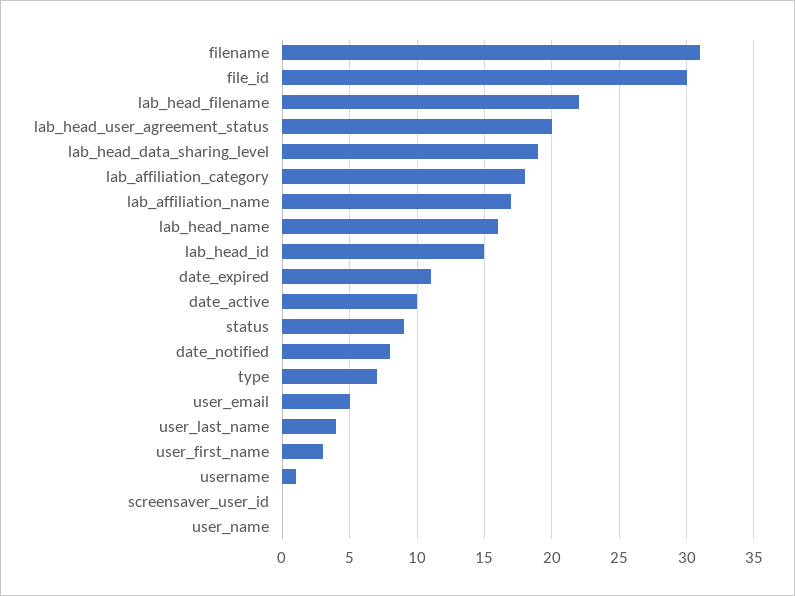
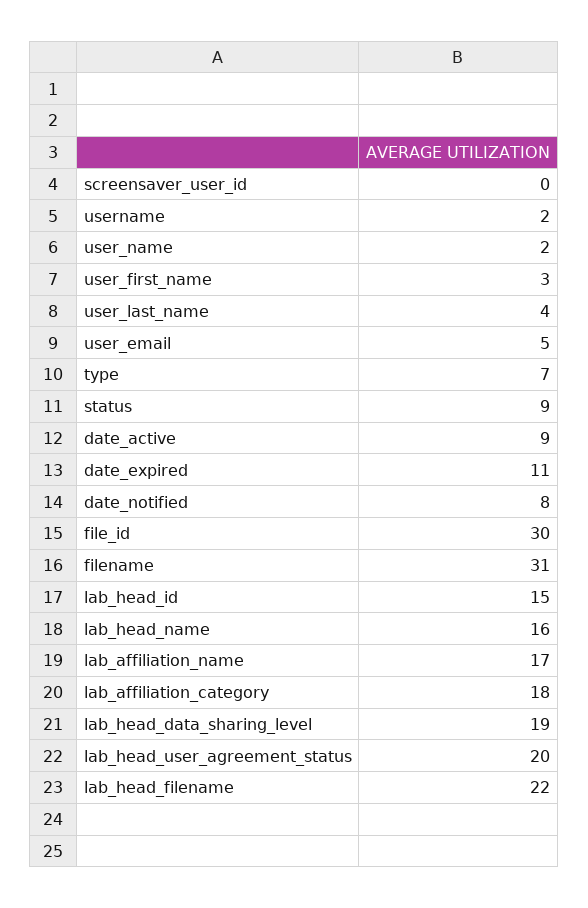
date_active: 10 -> 9
username: 1 -> 2
user_name: 0 -> 2

